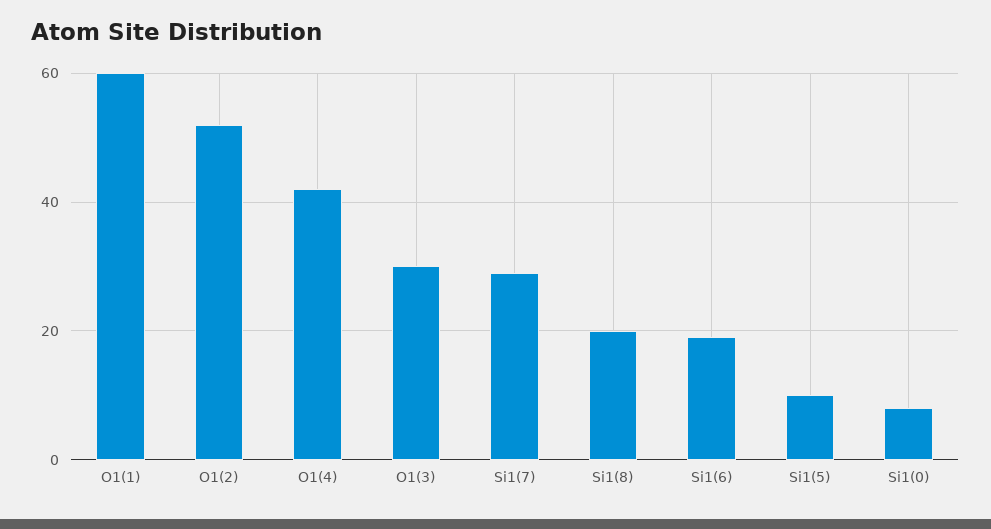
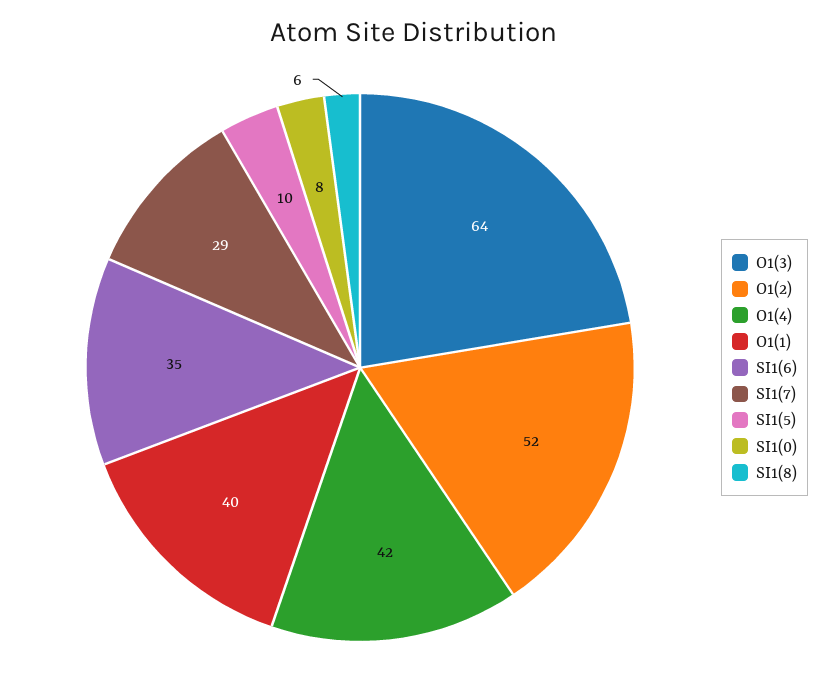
O1(1): 60 -> 40
O1(3): 30 -> 64
Si1(8): 20 -> 6
Si1(6): 20 -> 35

